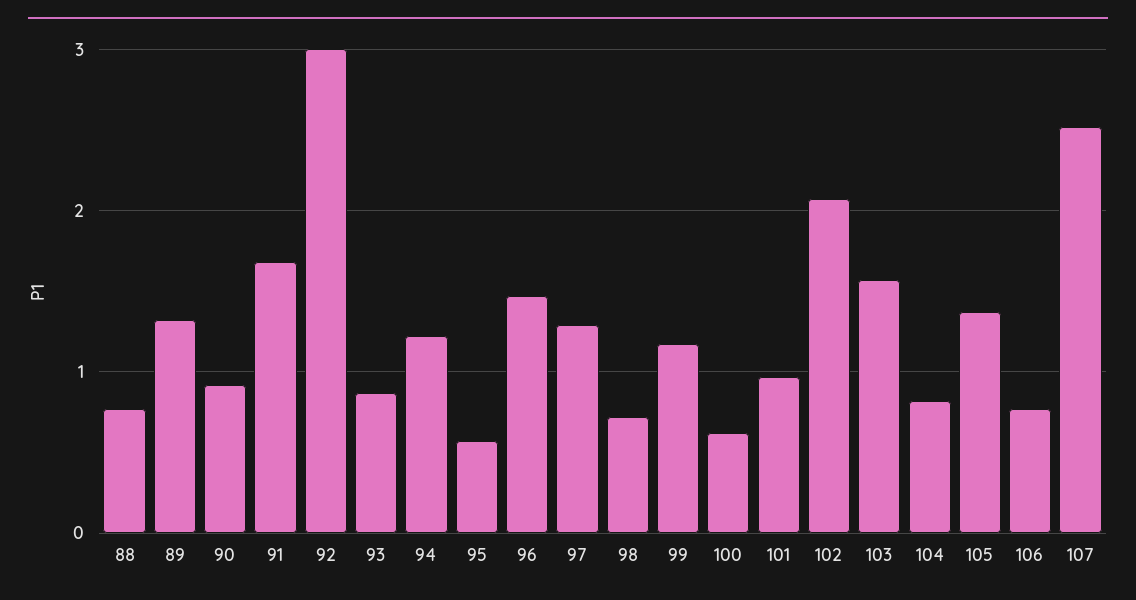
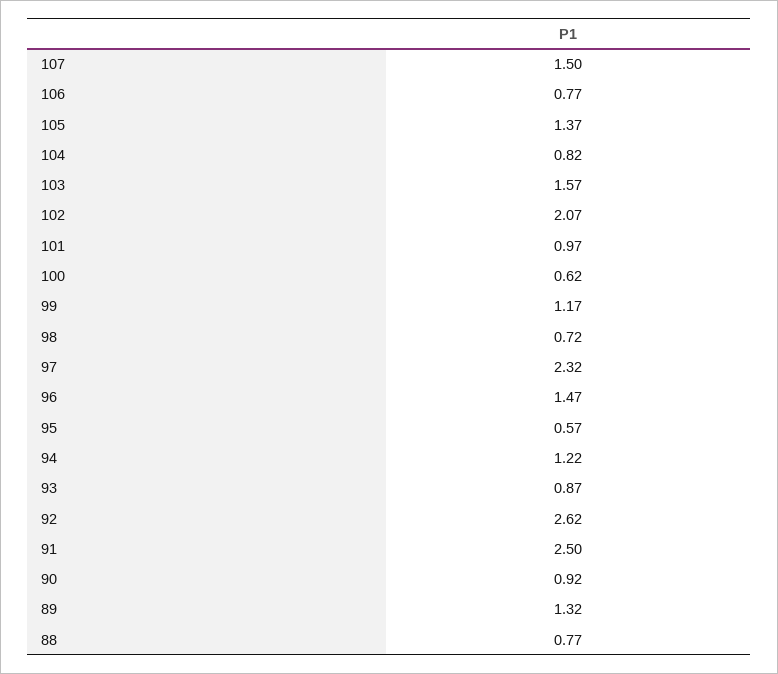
91: 1.7 -> 2.5
92: 3 -> 2.62
97: 1.3 -> 2.32
107: 2.5 -> 1.5

